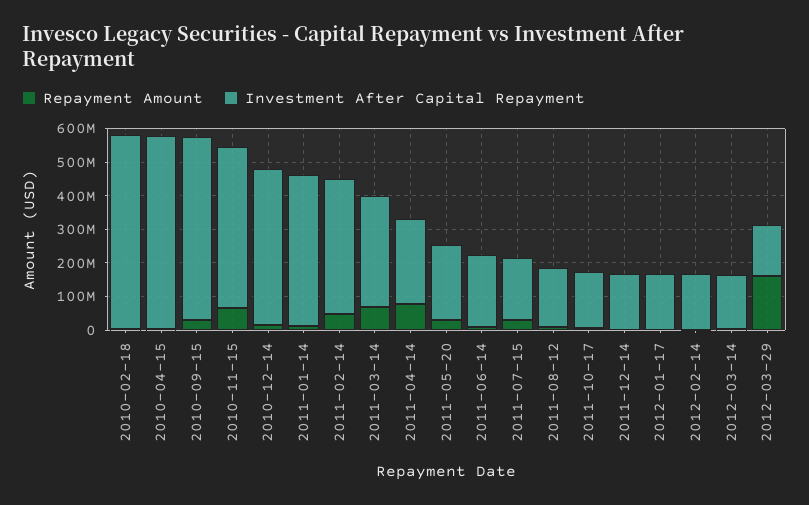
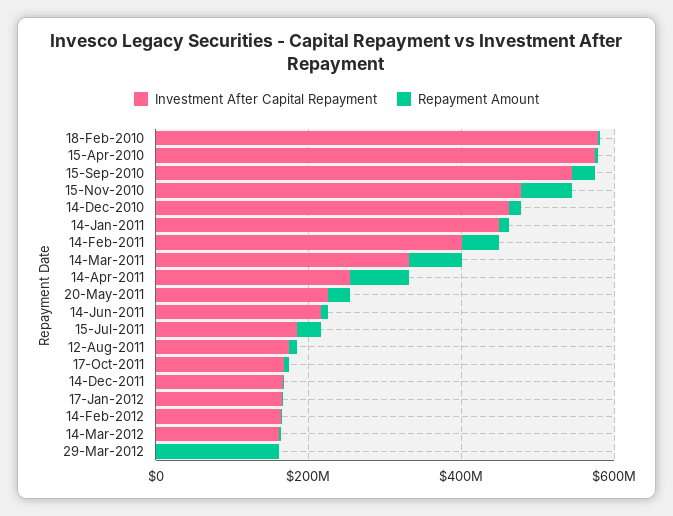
Investment After Capital Repayment, 2012-03-29: 150000000 -> 0

